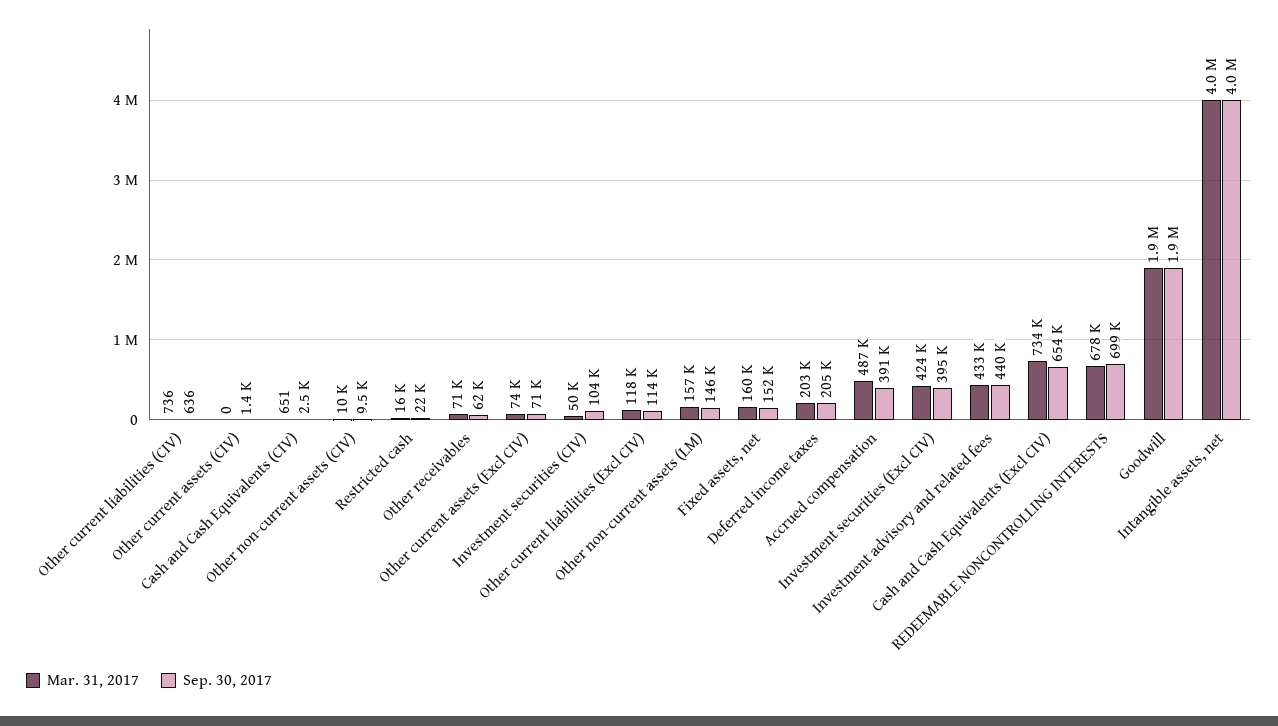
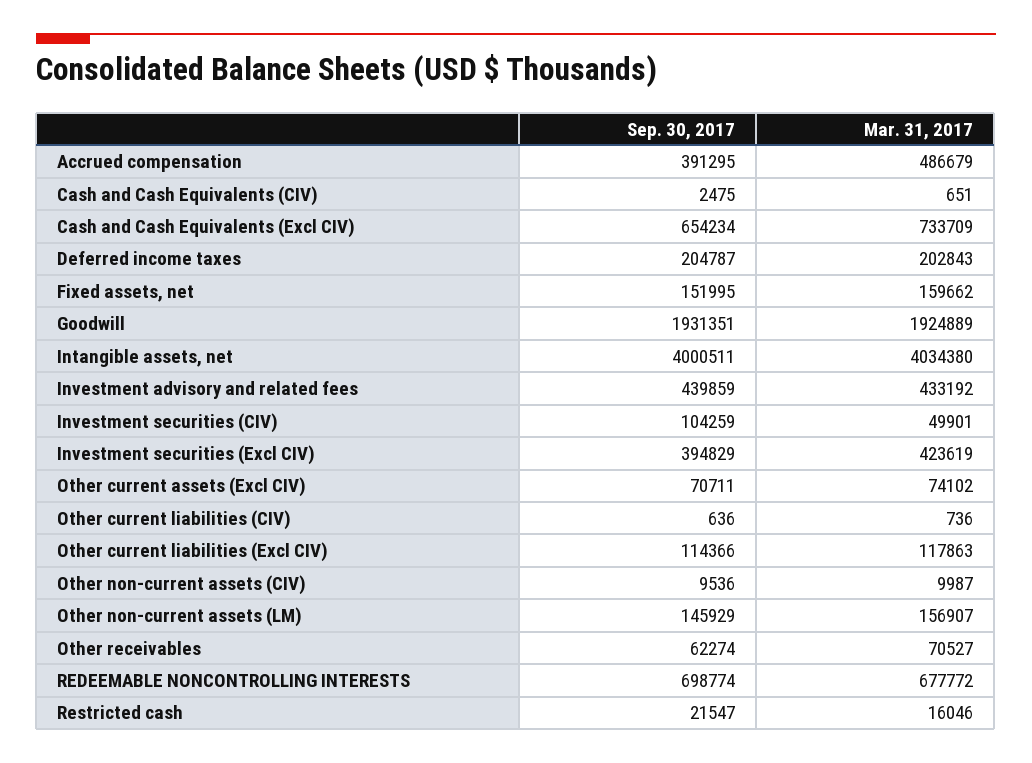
Mar. 31, 2017, Other current assets (CIV): 0 -> none
Sep. 30, 2017, Other current assets (CIV): 1400 -> none

